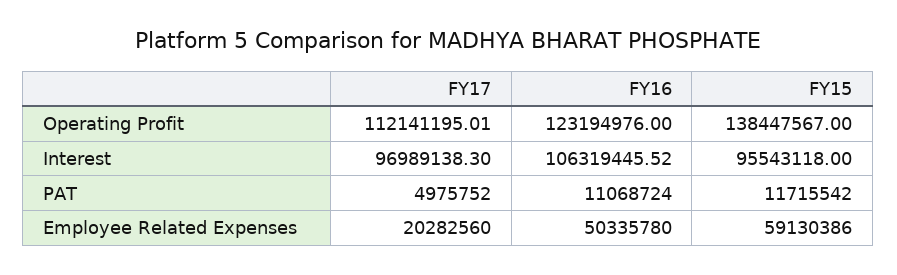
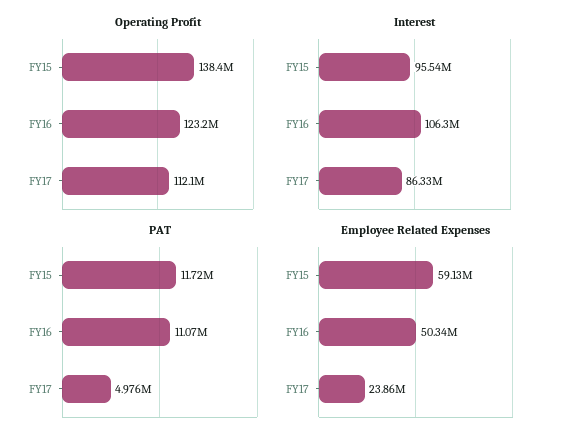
Interest, FY17: 96989138.3 -> 86330000
Employee Related Expenses, FY17: 20282560 -> 23860000

